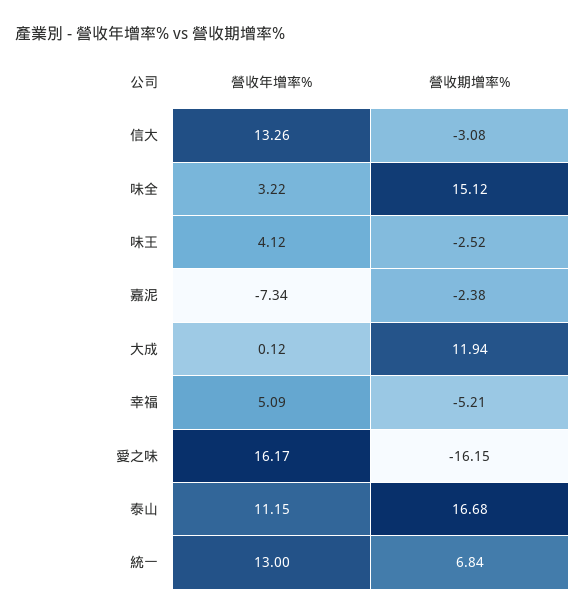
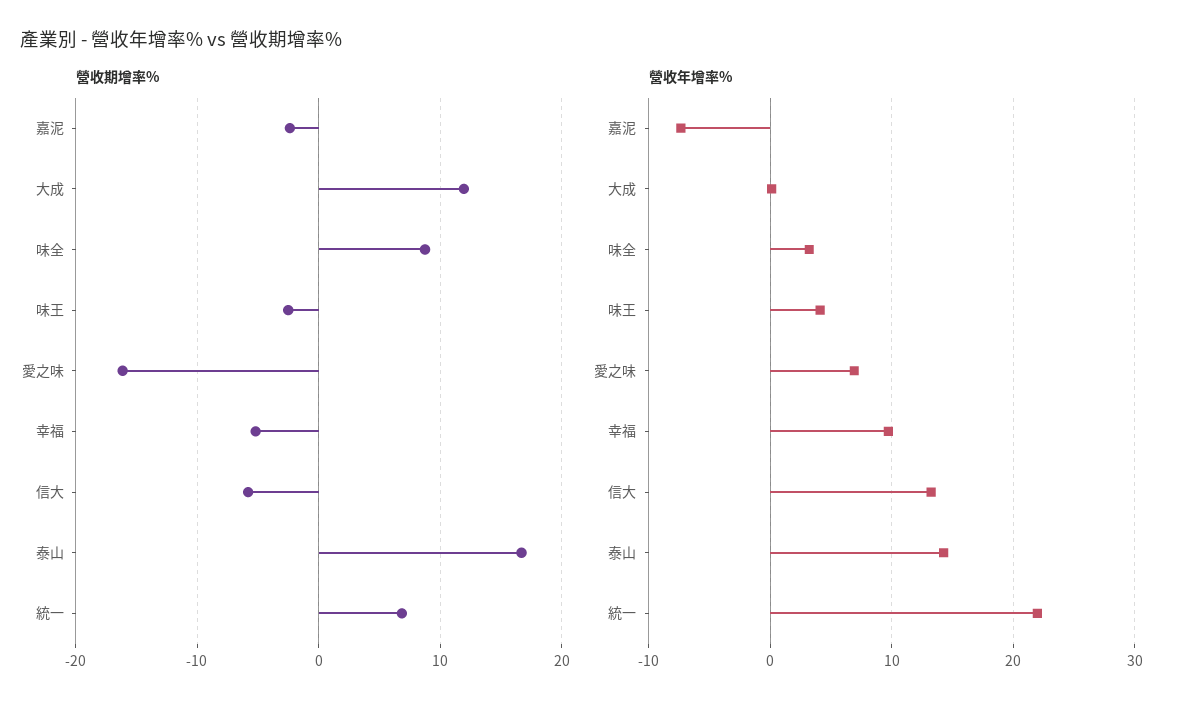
營收期增率%, 信大: -3.08 -> -6
營收期增率%, 味全: 15.12 -> 9
營收年增率%, 幸福: 5.09 -> 10
營收年增率%, 愛之味: 16.17 -> 7
營收年增率%, 泰山: 11.15 -> 14
營收年增率%, 統一: 13 -> 22

